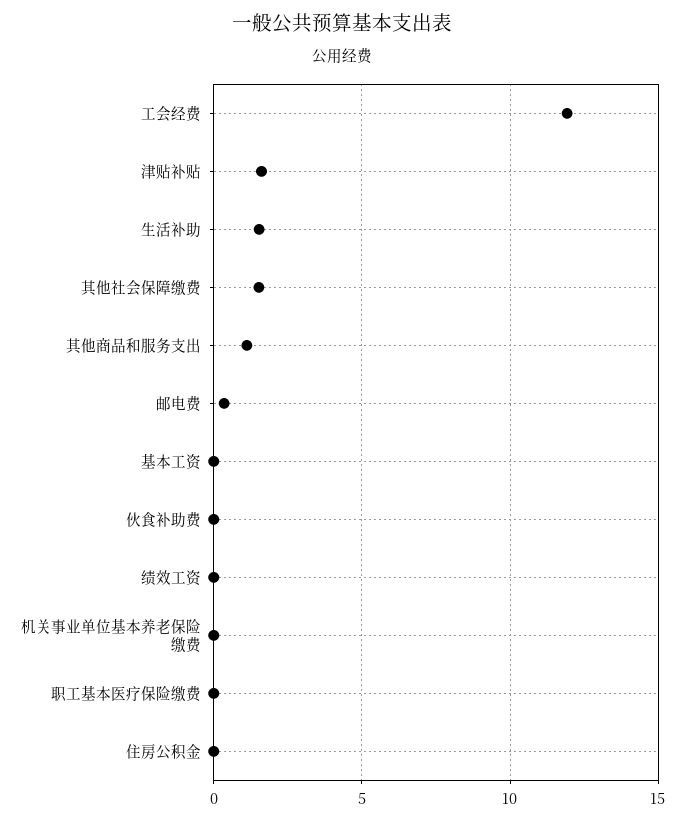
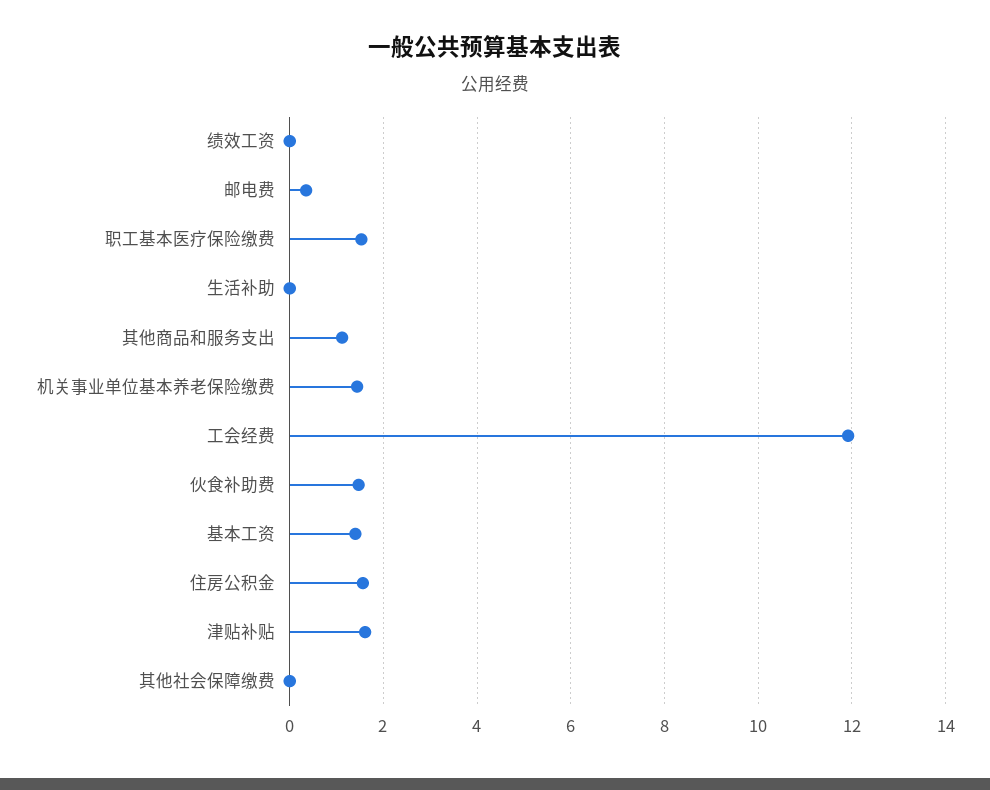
生活补助: 1.5 -> 0
其他社会保障缴费: 1.5 -> 0
基本工资: 0 -> 1.4
伙食补助费: 0 -> 1.4
机关事业单位基本养老保险缴费: 0 -> 1.4
职工基本医疗保险缴费: 0 -> 1.6
住房公积金: 0 -> 1.6

